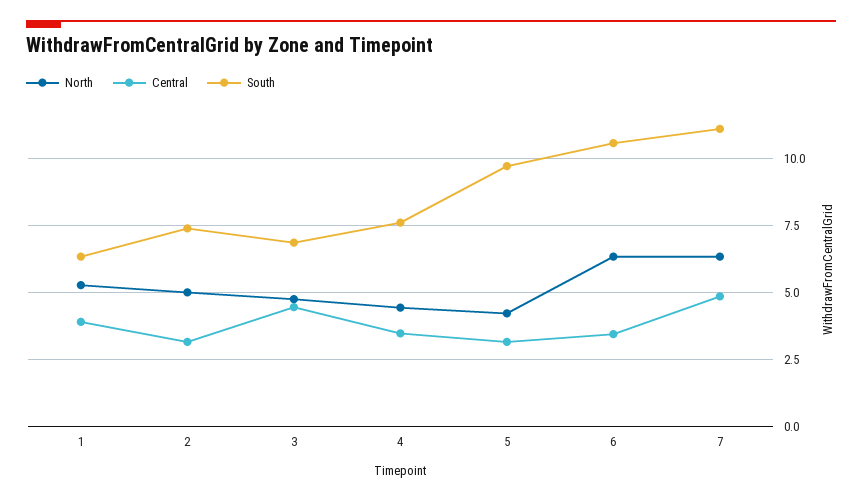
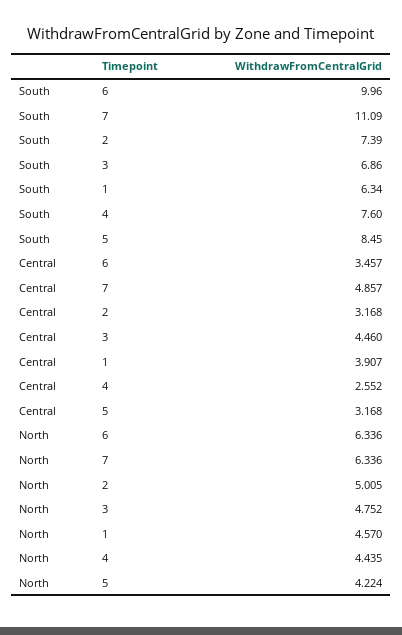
North, 1: 5.25 -> 4.57
Central, 4: 3.5 -> 2.552
South, 5: 9.75 -> 8.45
South, 6: 10.5 -> 9.96

